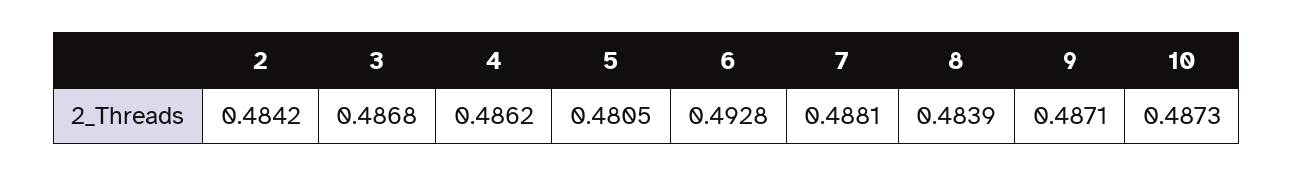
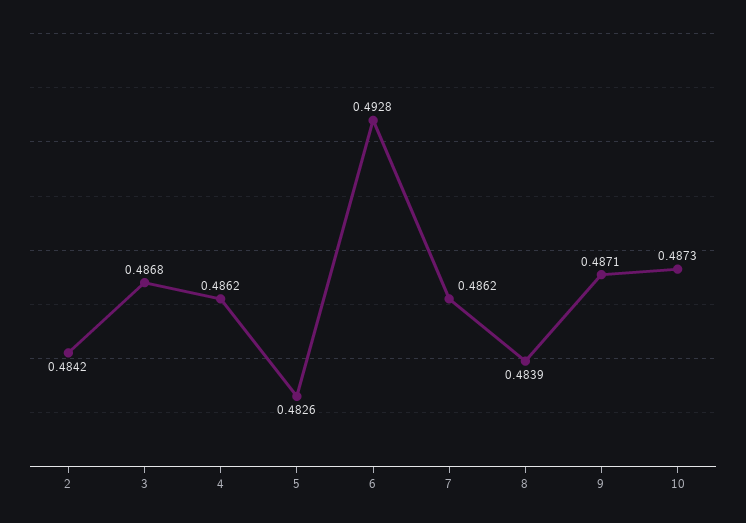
5: 0.4805 -> 0.4826
7: 0.4881 -> 0.4862

